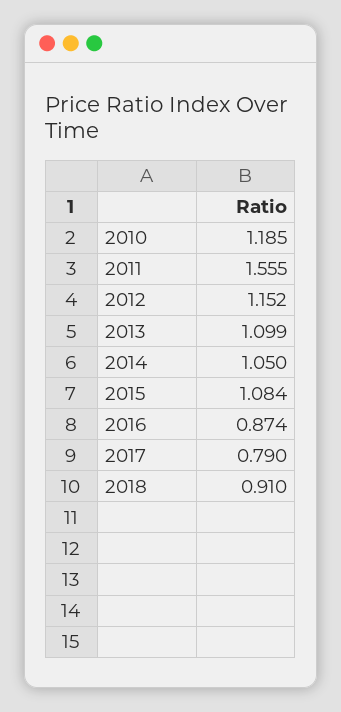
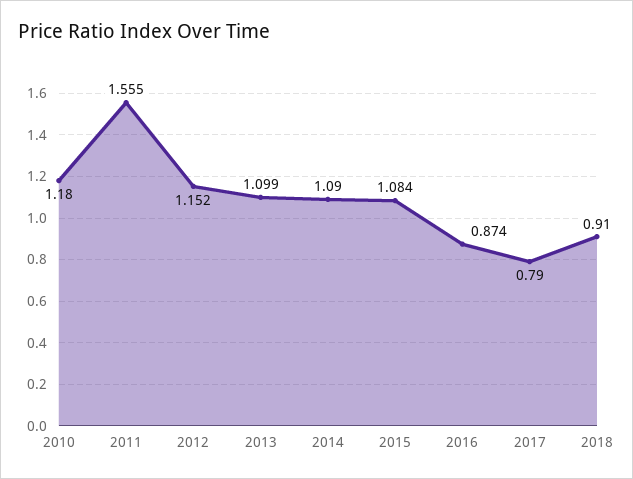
2010: 1.185 -> 1.18
2014: 1.05 -> 1.09

